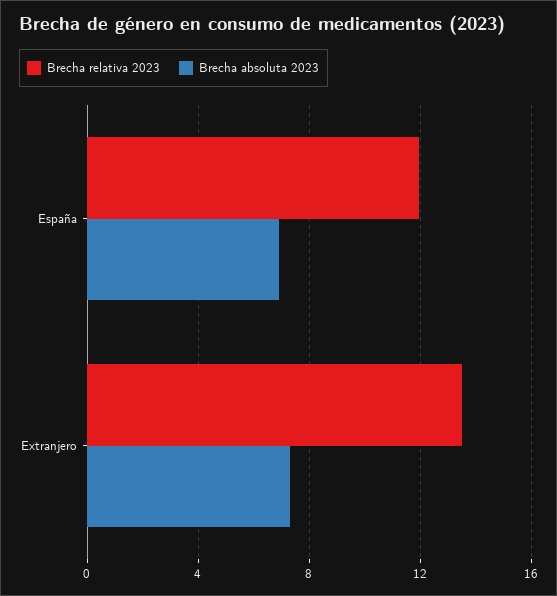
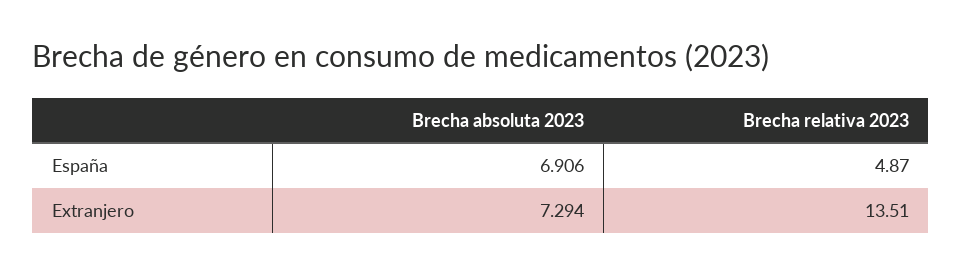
Brecha relativa 2023, España: 12 -> 4.87

